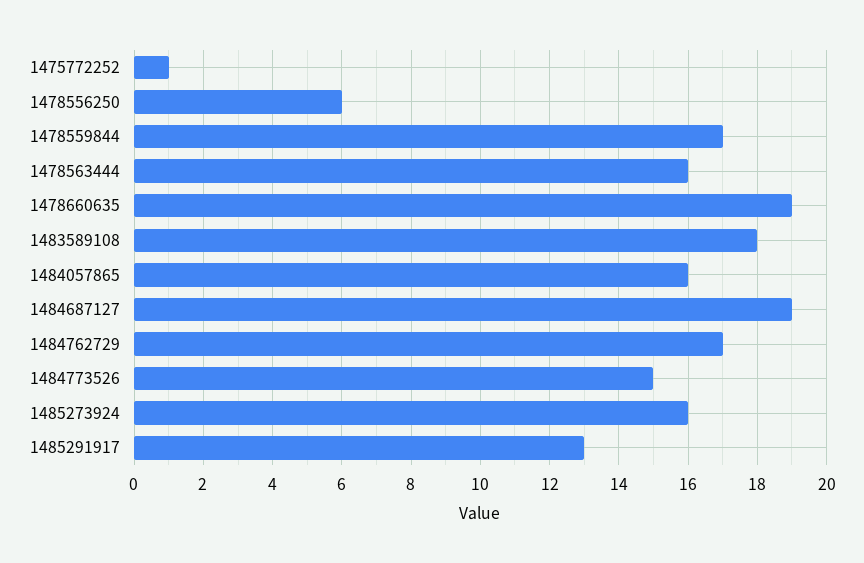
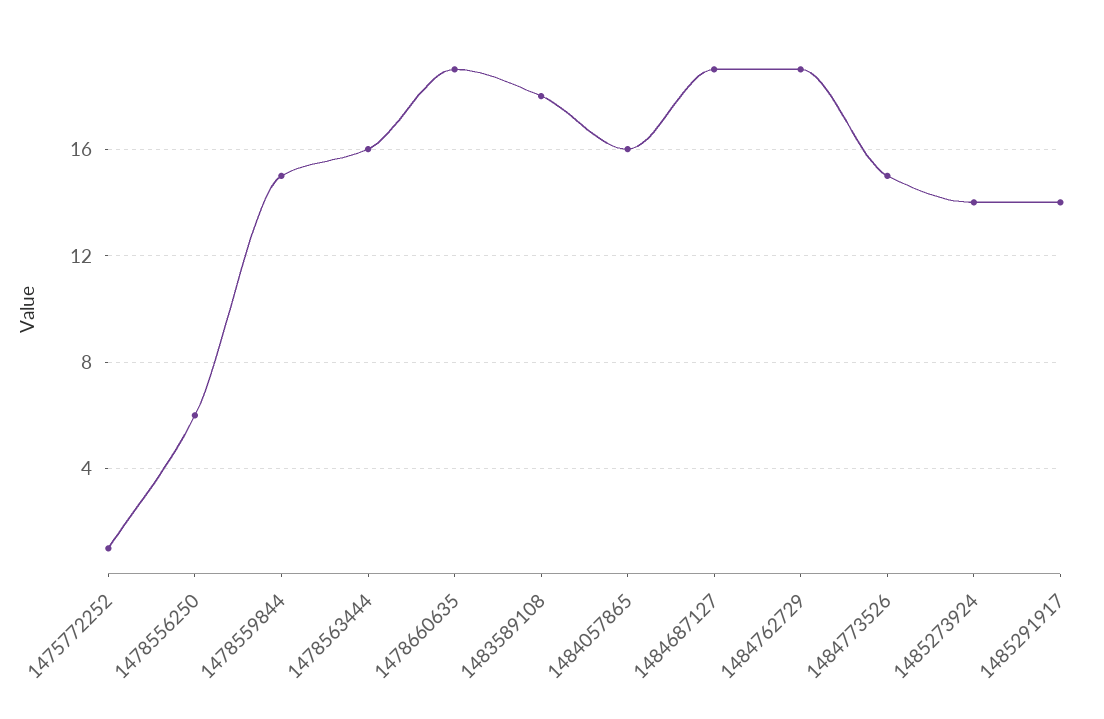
1478559844: 17 -> 15
1484762729: 17 -> 19
1485273924: 16 -> 14
1485291917: 13 -> 14

